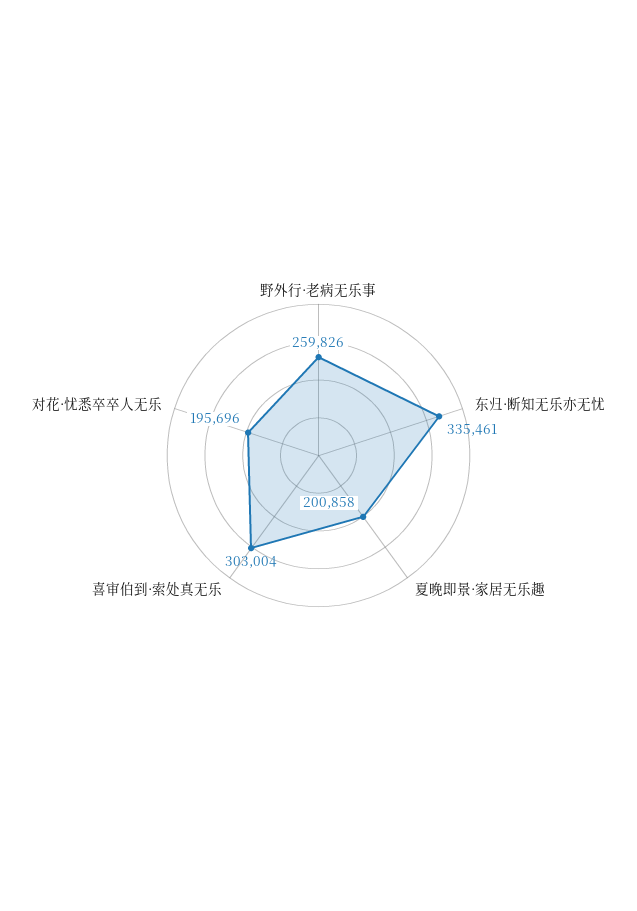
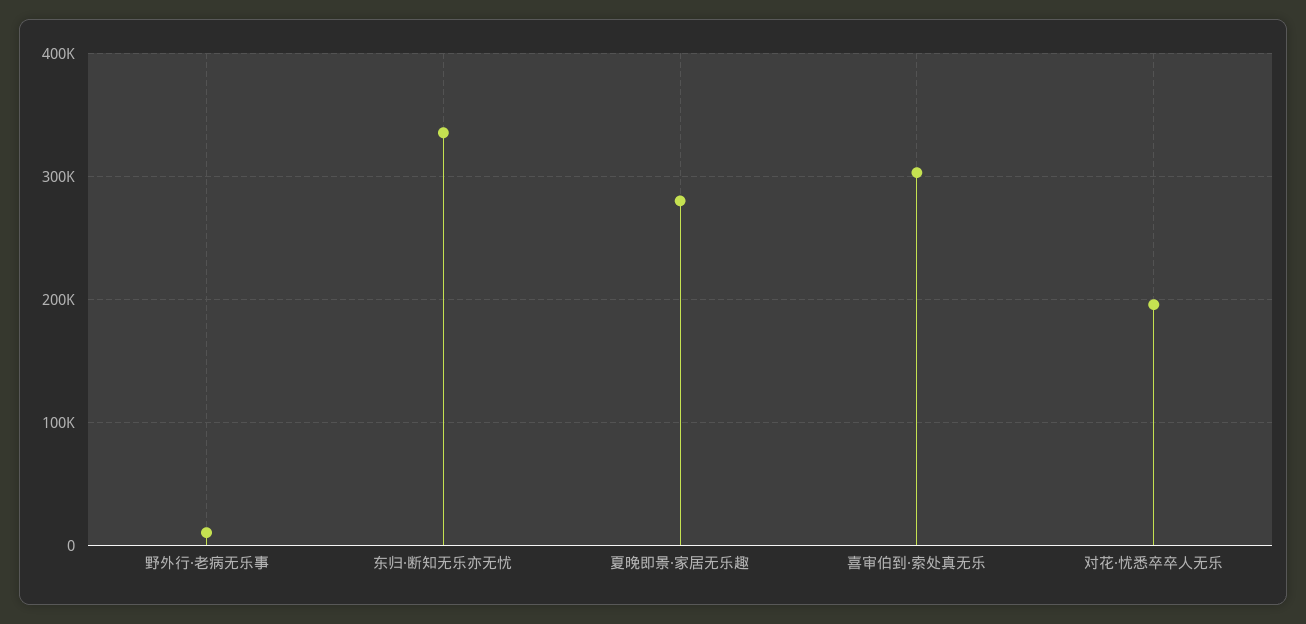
野外行·老病无乐事: 259826 -> 10000
夏晚即景·家居无乐趣: 200858 -> 280000

